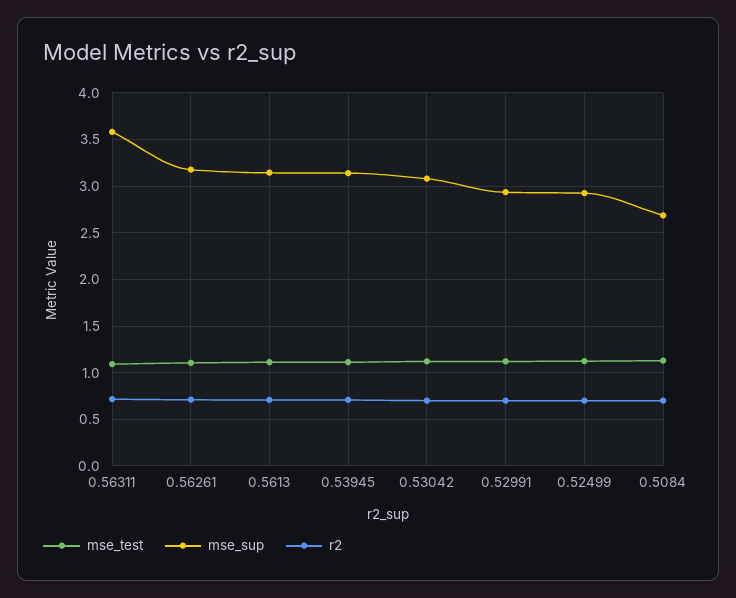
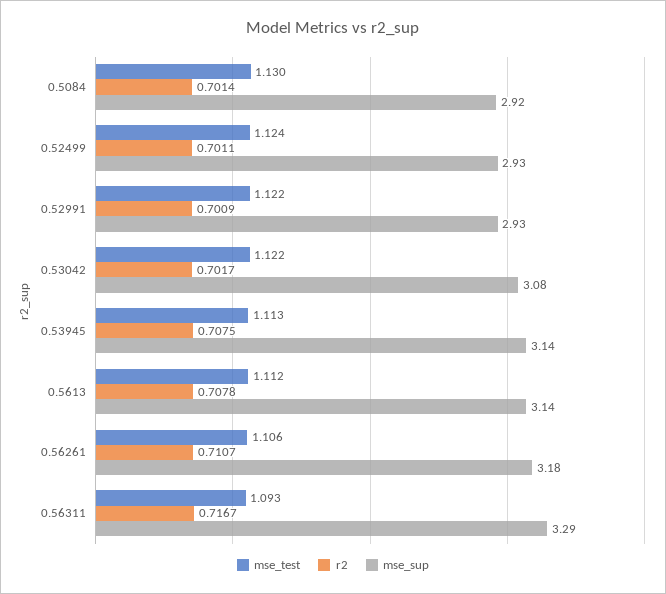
mse_sup, 0.56311: 3.6 -> 3.29
mse_sup, 0.5084: 2.7 -> 2.92

